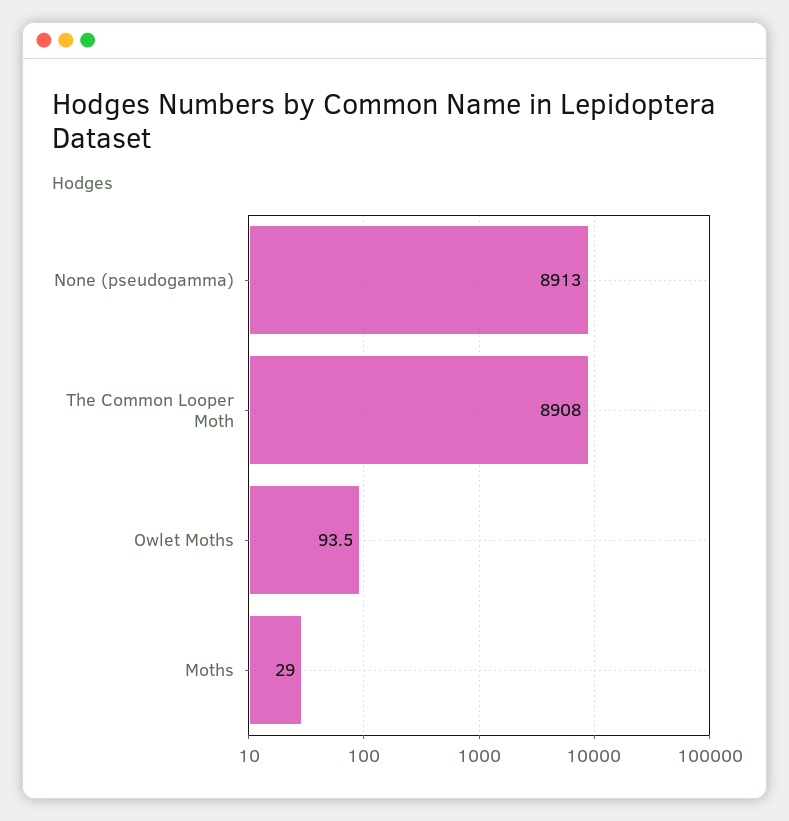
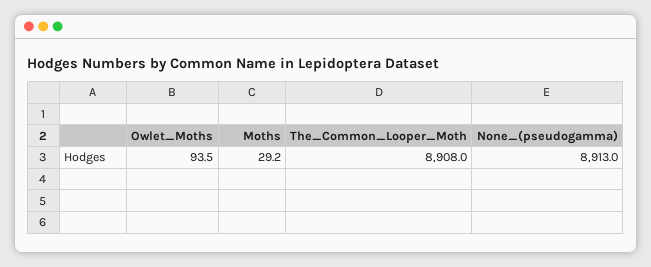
Moths: 29 -> 29.2

